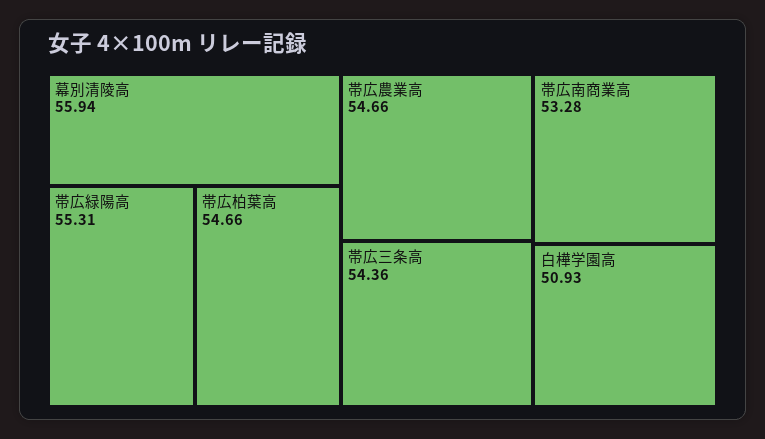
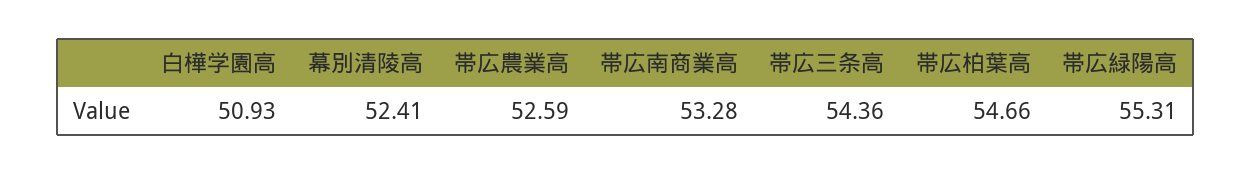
幕別清陵高: 55.94 -> 52.41
帯広農業高: 54.66 -> 52.59

